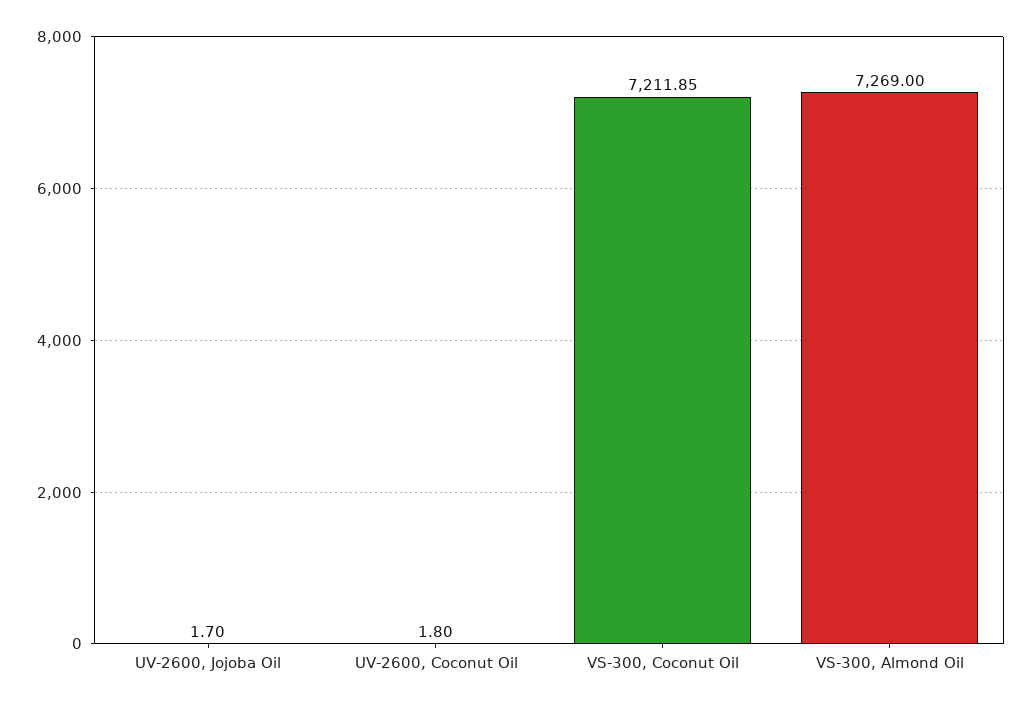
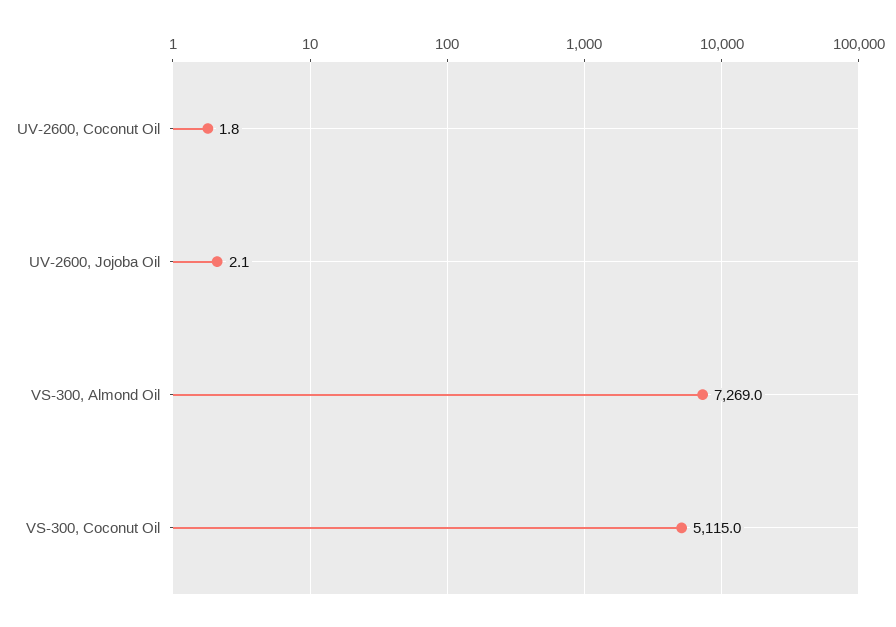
UV-2600, Jojoba Oil: 1.7 -> 2.1
VS-300, Coconut Oil: 7211.85 -> 5115

